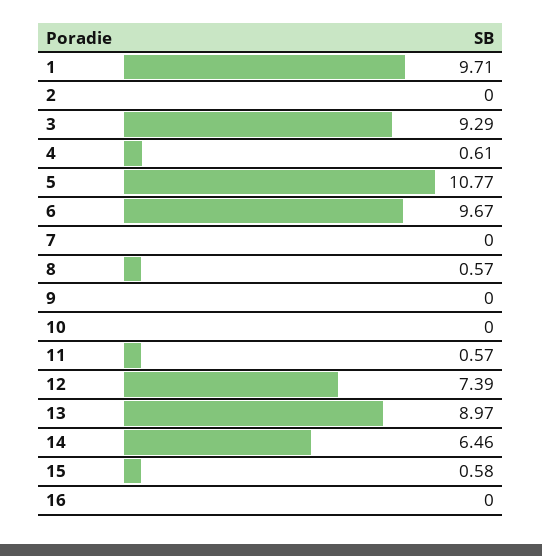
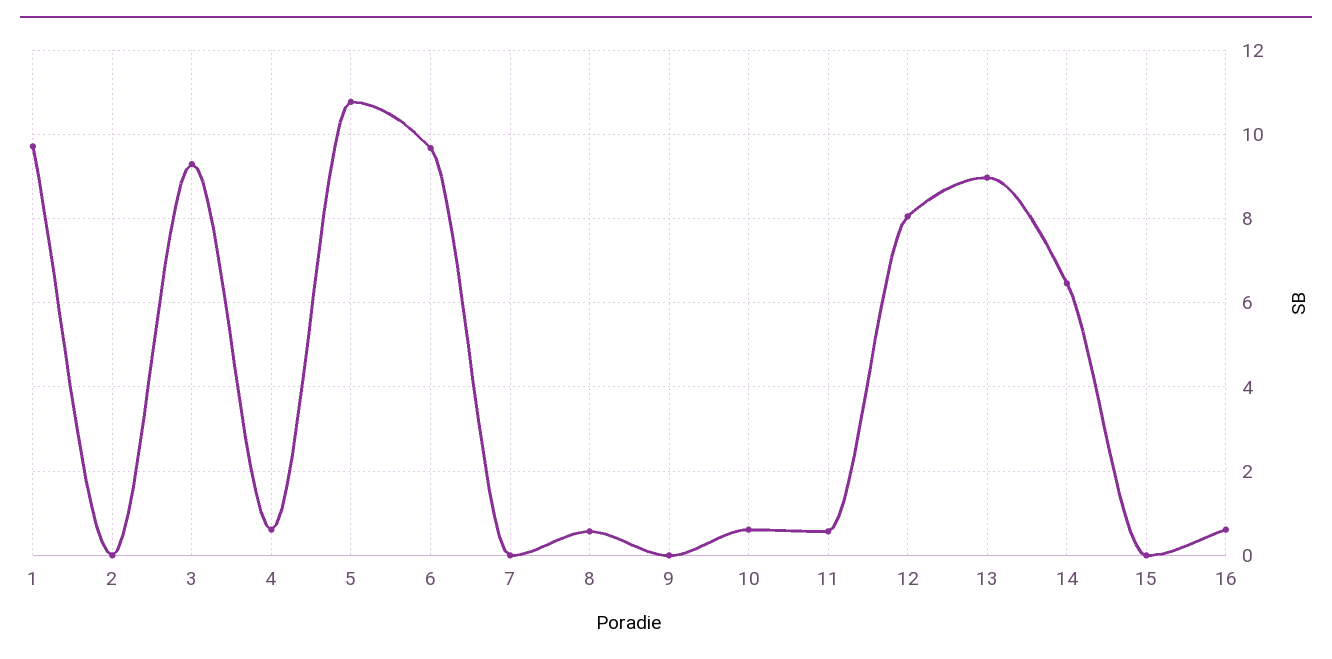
10: 0 -> 0.6
12: 7.39 -> 8
15: 0.58 -> 0
16: 0 -> 0.6

